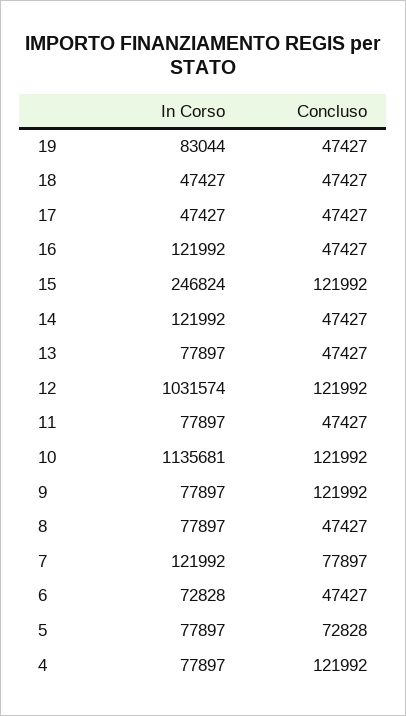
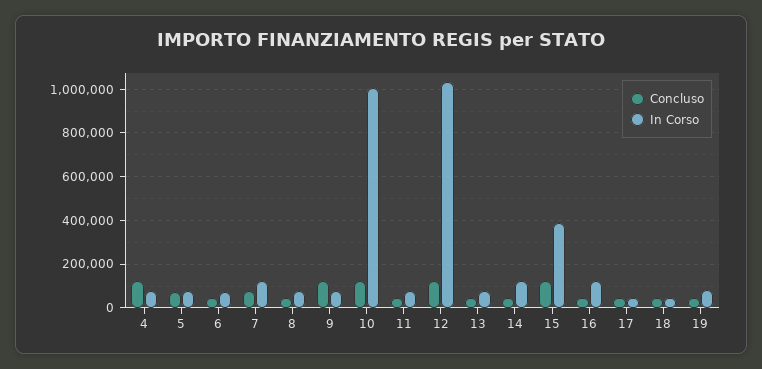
In Corso, 15: 246824 -> 400000
In Corso, 10: 1135681 -> 1000000

